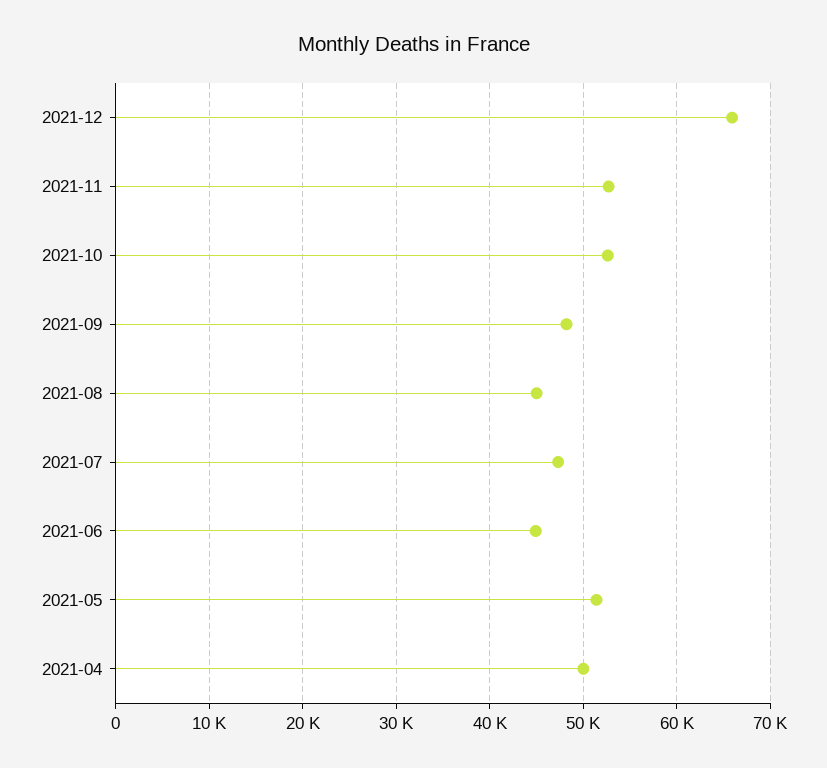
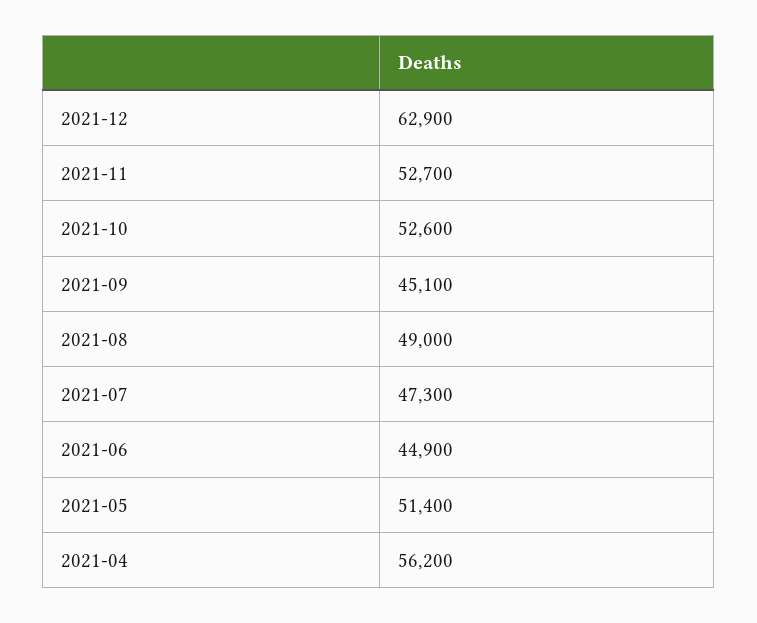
2021-12: 66000 -> 62900
2021-09: 48000 -> 45100
2021-08: 45000 -> 49000
2021-04: 50000 -> 56200

